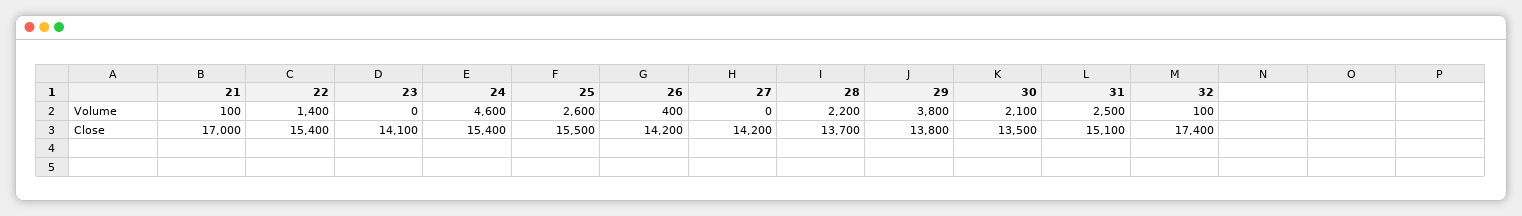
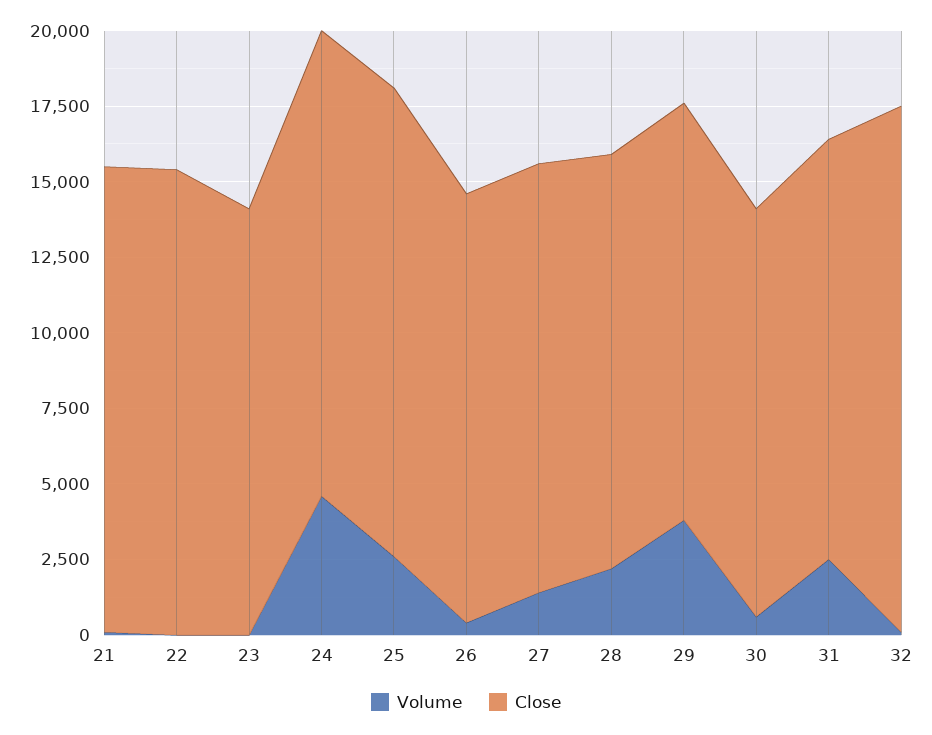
Volume, 22: 1400 -> 0
Volume, 27: 0 -> 1500
Volume, 30: 2100 -> 500
Close, 21: 17000 -> 15500
Close, 31: 15100 -> 14000

